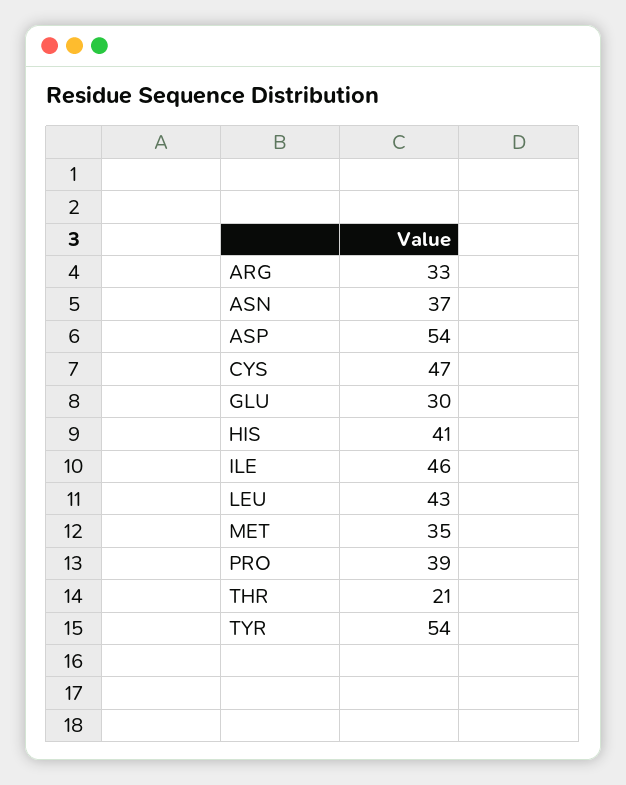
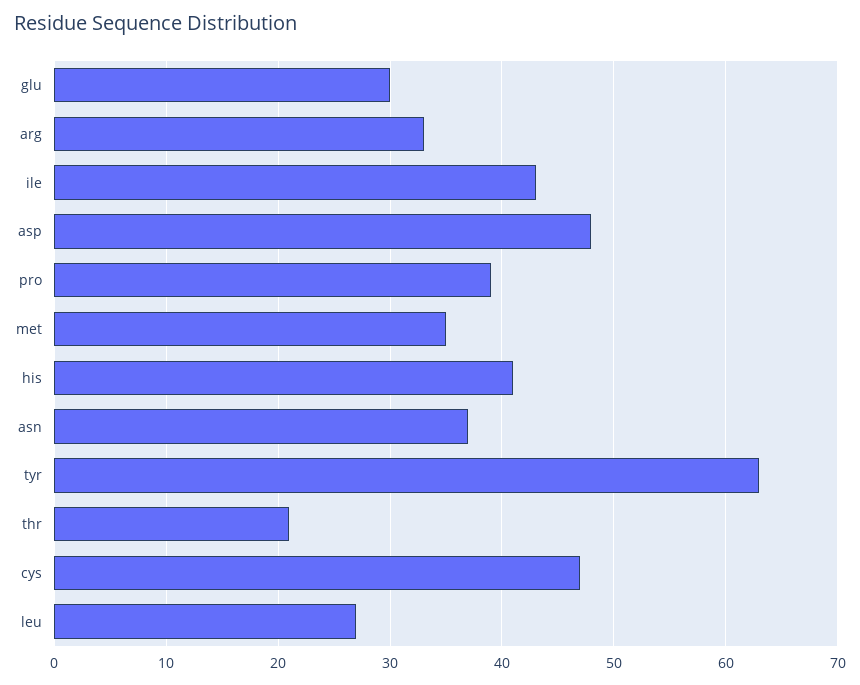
ASP: 54 -> 48
ILE: 46 -> 43
LEU: 43 -> 27
TYR: 54 -> 63

